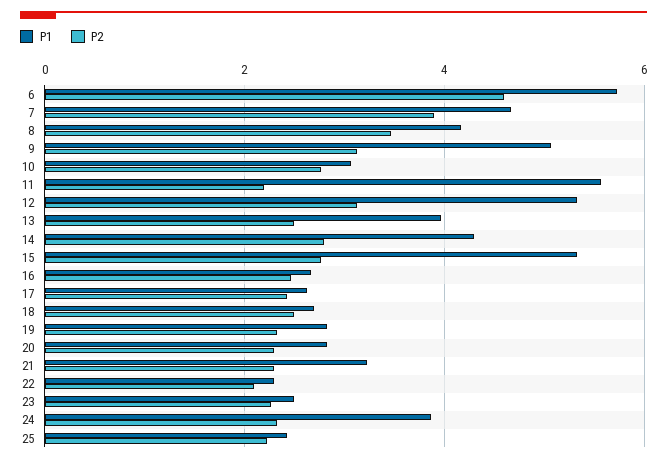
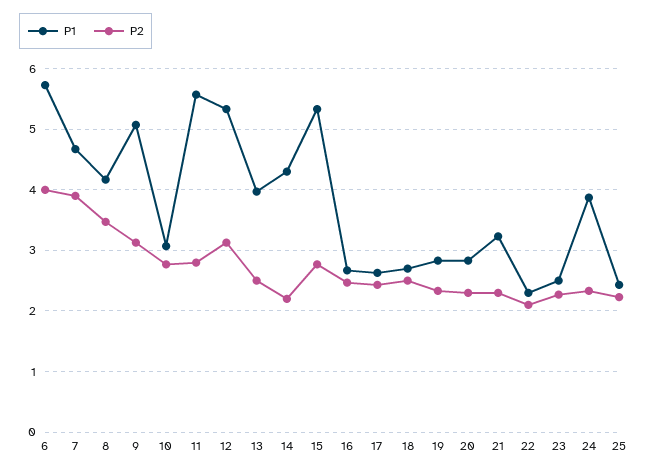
P2, 6: 4.6 -> 4
P2, 11: 2.2 -> 2.8
P2, 14: 2.8 -> 2.2

